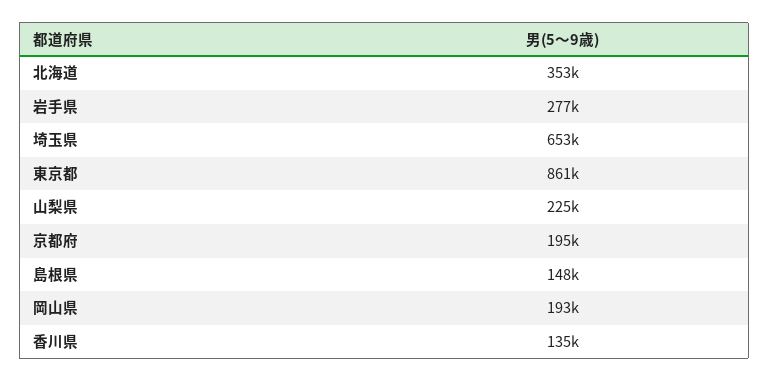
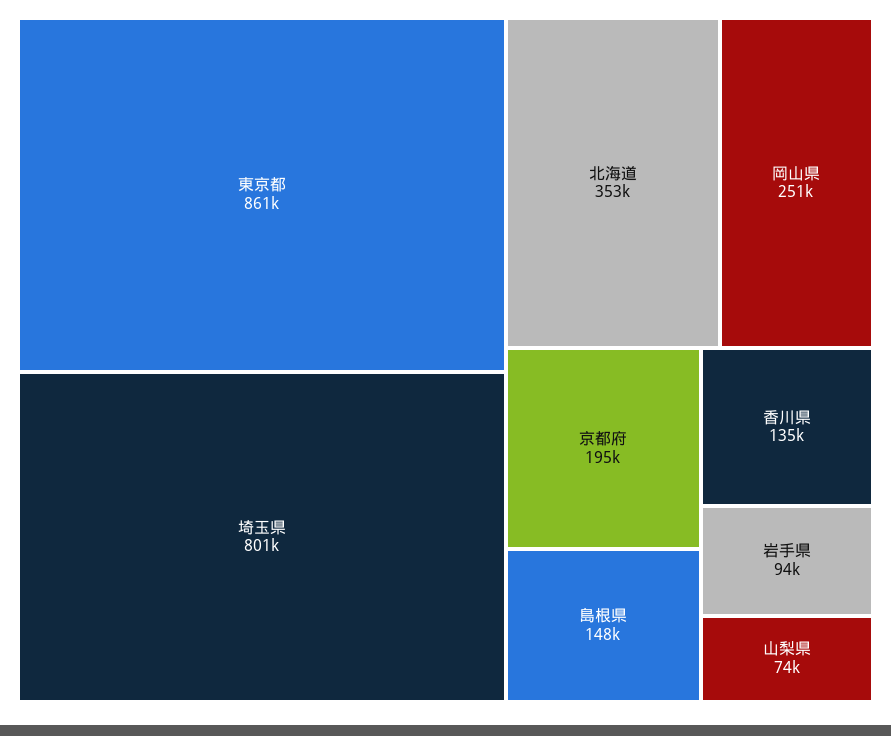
岩手県: 277000 -> 94000
埼玉県: 653000 -> 801000
山梨県: 225000 -> 74000
岡山県: 193000 -> 251000

